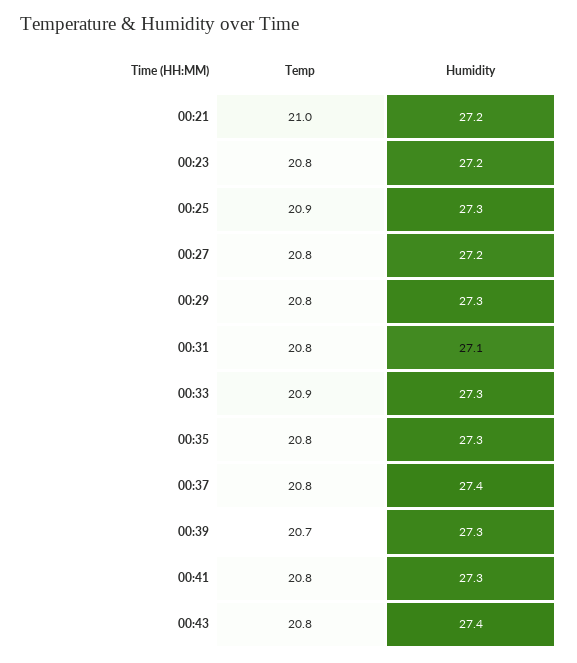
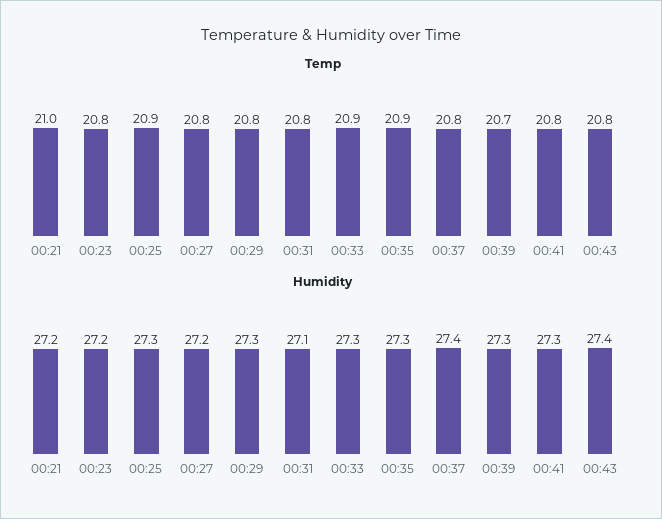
Temp, 00:35: 20.8 -> 20.9

